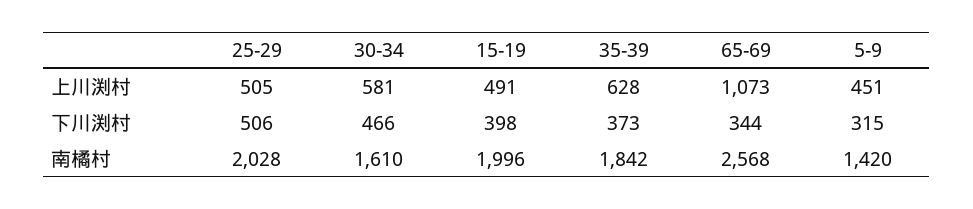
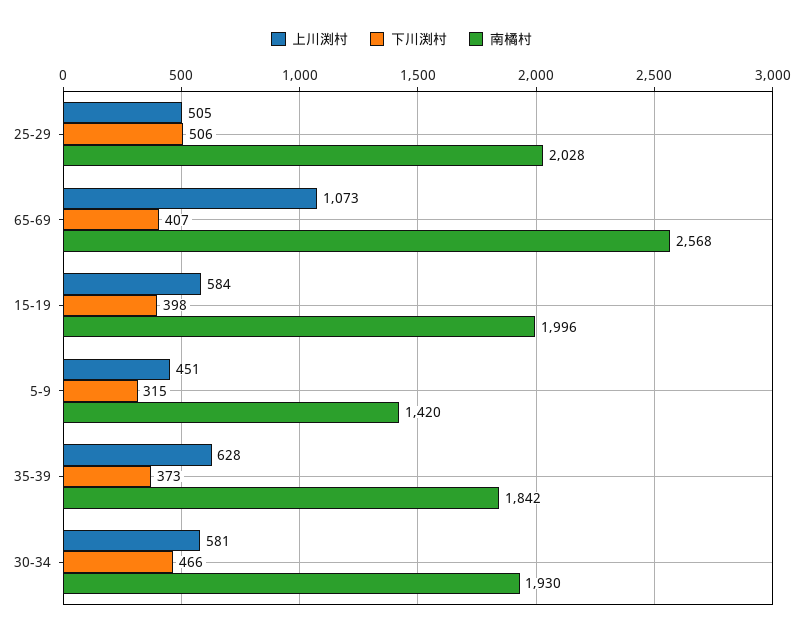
上川渕村, 15-19: 491 -> 584
下川渕村, 65-69: 344 -> 407
南橘村, 30-34: 1610 -> 1930

